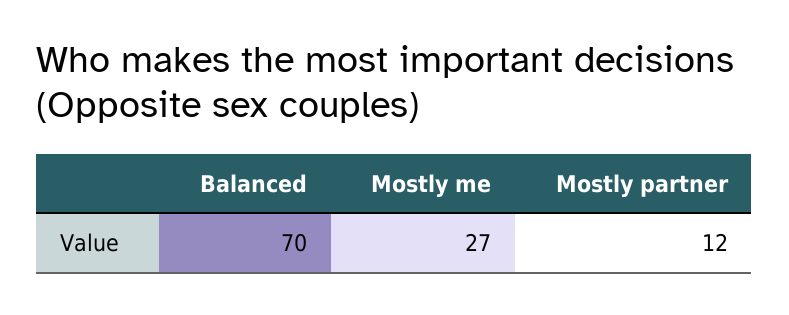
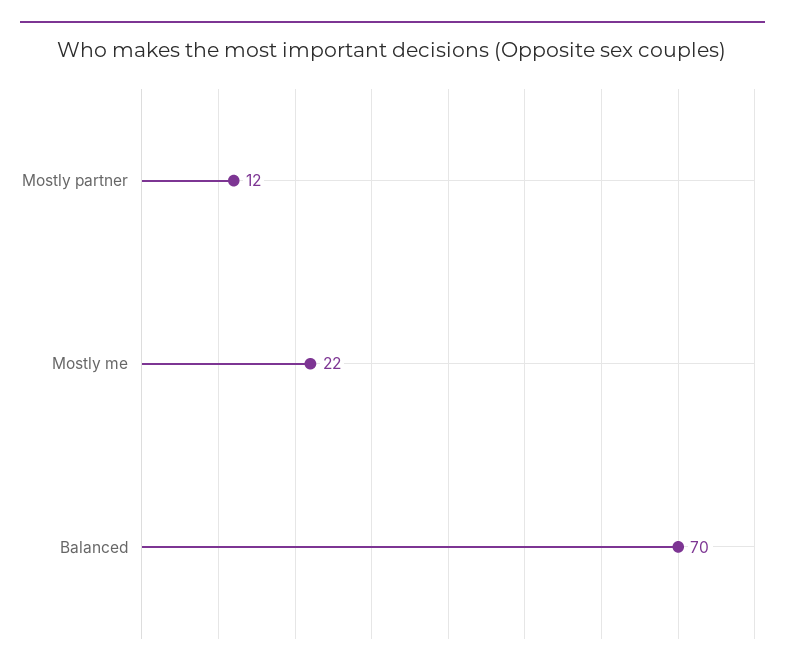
Mostly me: 27 -> 22

